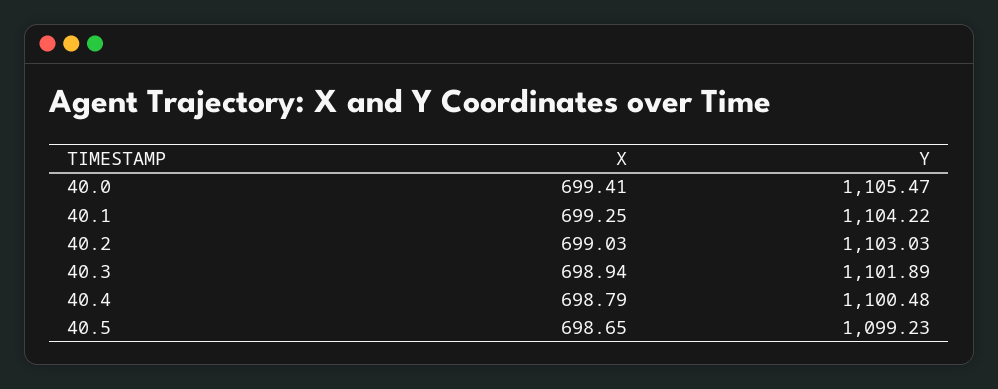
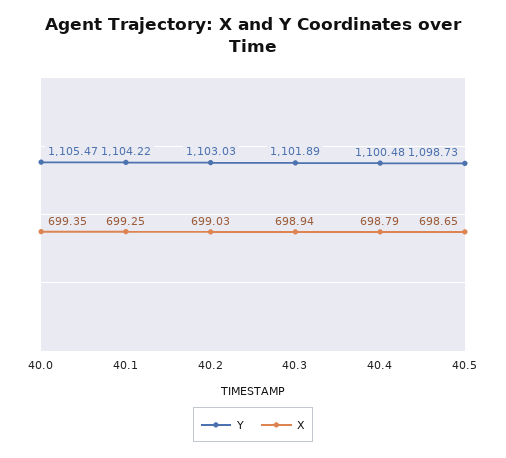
X, 40.0: 699.41 -> 699.35
Y, 40.5: 1099.23 -> 1098.73

